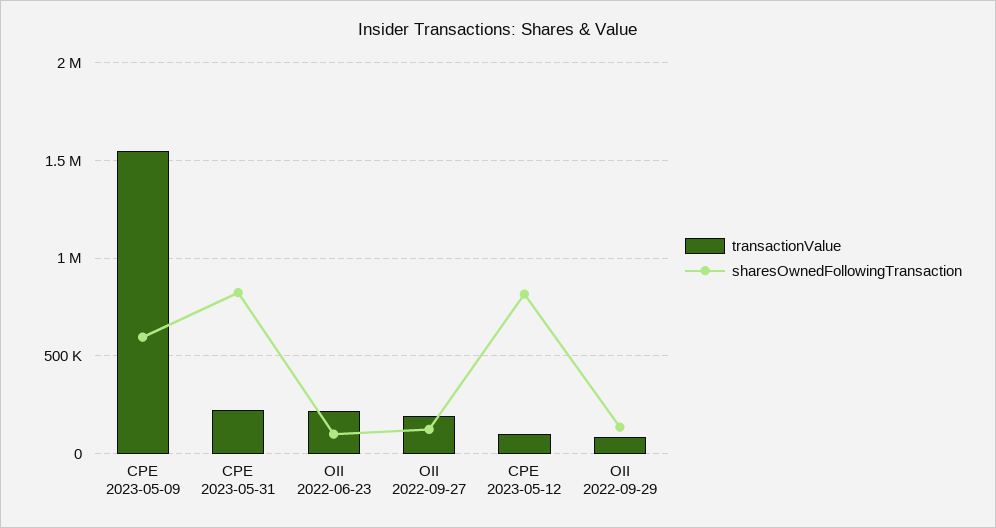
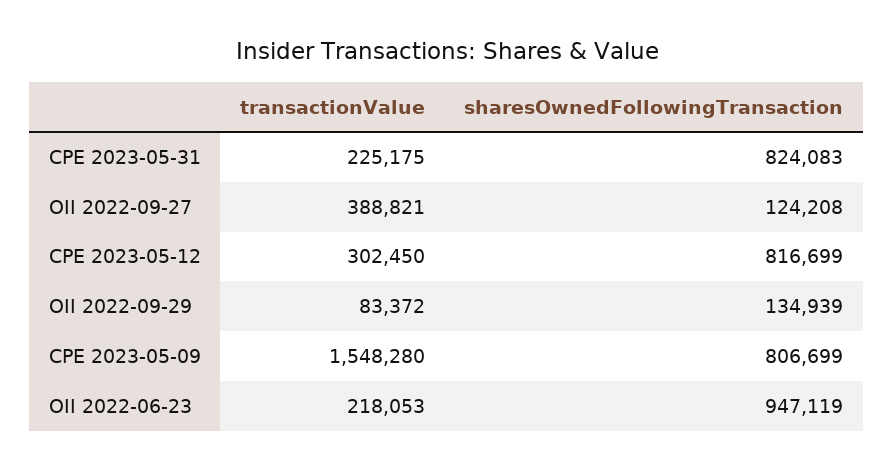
sharesOwnedFollowingTransaction, CPE 2023-05-09: 600000 -> 806699
sharesOwnedFollowingTransaction, OII 2022-06-23: 100000 -> 947119
transactionValue, OII 2022-09-27: 200000 -> 388821
transactionValue, CPE 2023-05-12: 100000 -> 302450

